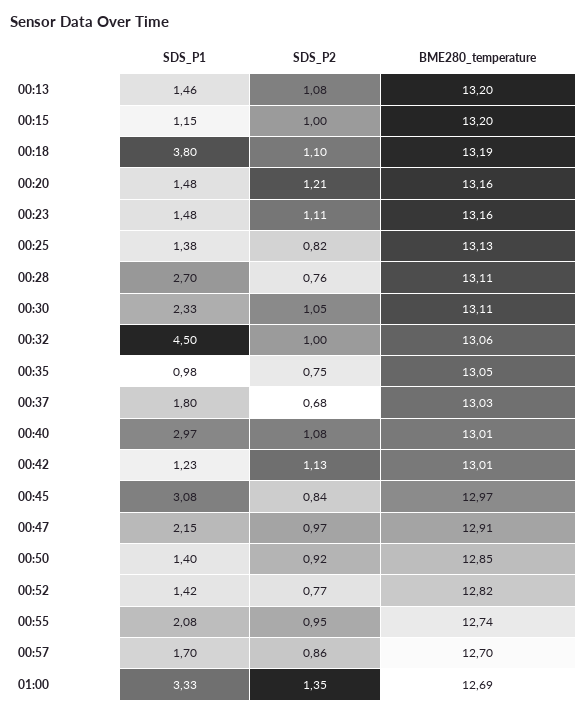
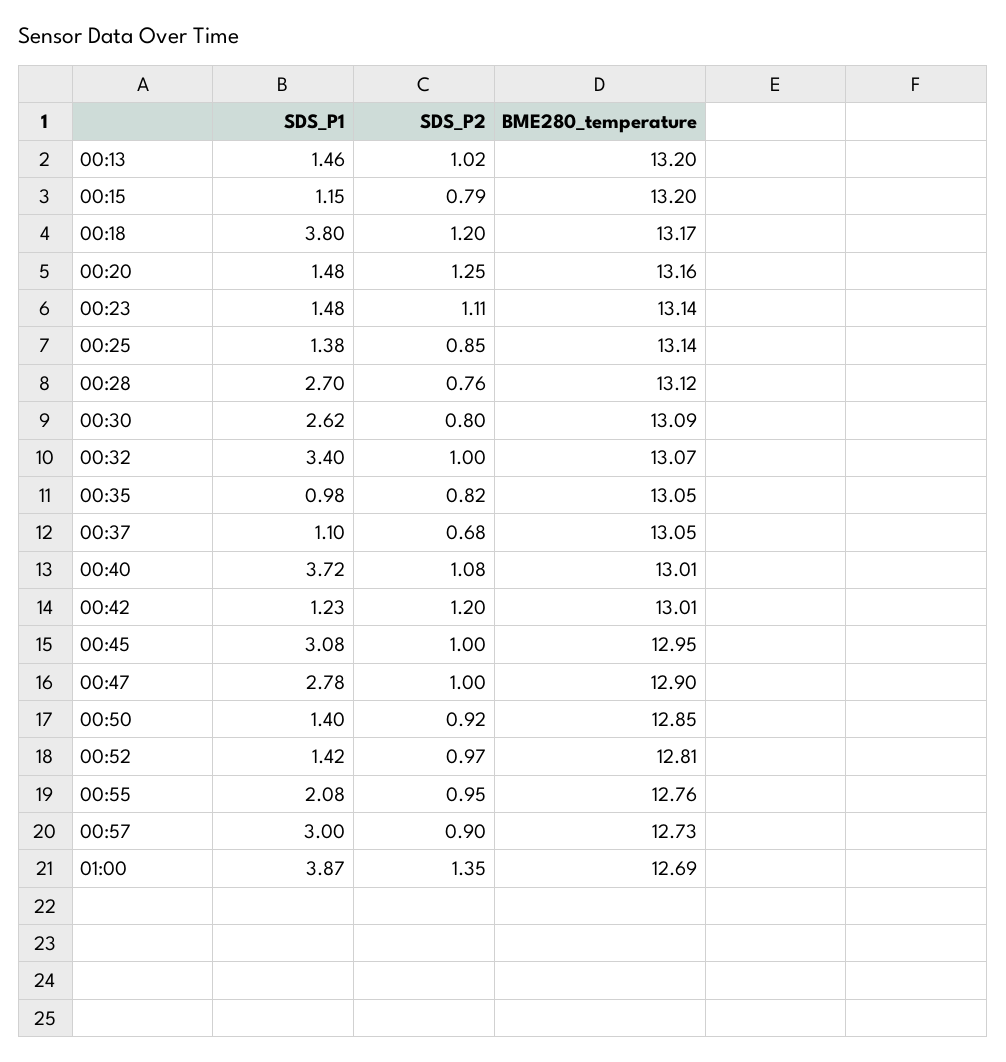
SDS_P2, 00:13: 1.08 -> 1.02
SDS_P2, 00:15: 1 -> 0.79
SDS_P2, 00:18: 1.1 -> 1.2
BME280_temperature, 00:18: 13.19 -> 13.17
SDS_P2, 00:20: 1.21 -> 1.25
BME280_temperature, 00:23: 13.16 -> 13.14
SDS_P2, 00:25: 0.82 -> 0.85
BME280_temperature, 00:25: 13.13 -> 13.14
BME280_temperature, 00:28: 13.11 -> 13.12
SDS_P1, 00:30: 2.33 -> 2.62
SDS_P2, 00:30: 1.05 -> 0.8
BME280_temperature, 00:30: 13.11 -> 13.09
SDS_P1, 00:32: 4.5 -> 3.4
BME280_temperature, 00:32: 13.06 -> 13.07
SDS_P2, 00:35: 0.75 -> 0.82
SDS_P1, 00:37: 1.8 -> 1.1
BME280_temperature, 00:37: 13.03 -> 13.05
SDS_P1, 00:40: 2.97 -> 3.72
SDS_P2, 00:42: 1.13 -> 1.2
SDS_P2, 00:45: 0.84 -> 1
BME280_temperature, 00:45: 12.97 -> 12.95
SDS_P1, 00:47: 2.15 -> 2.78
SDS_P2, 00:47: 0.97 -> 1
BME280_temperature, 00:47: 12.91 -> 12.9
SDS_P2, 00:52: 0.77 -> 0.97
BME280_temperature, 00:52: 12.82 -> 12.81
BME280_temperature, 00:55: 12.74 -> 12.76
SDS_P1, 00:57: 1.7 -> 3
SDS_P2, 00:57: 0.86 -> 0.9
BME280_temperature, 00:57: 12.7 -> 12.73
SDS_P1, 01:00: 3.33 -> 3.87

